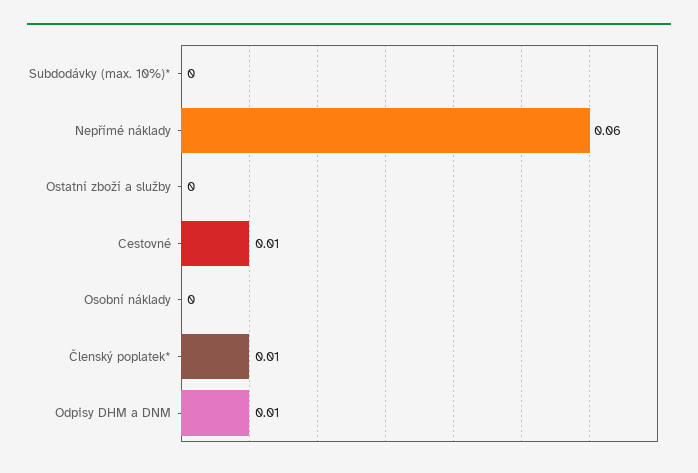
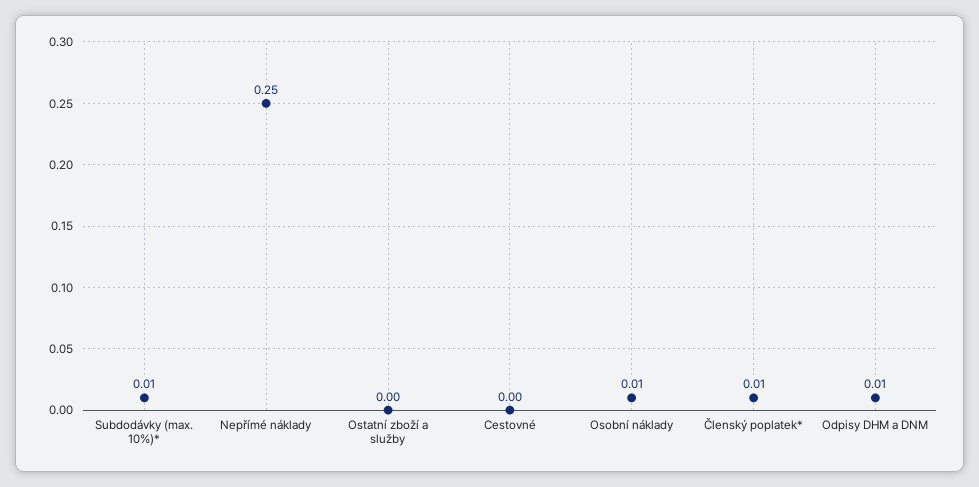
Subdodávky (max. 10%)*: 0 -> 0.01
Nepřímé náklady: 0.06 -> 0.25
Cestovné: 0.01 -> 0
Osobní náklady: 0 -> 0.01

